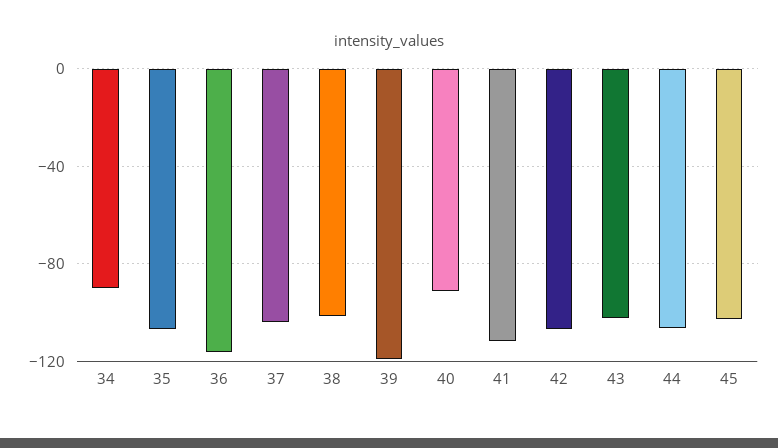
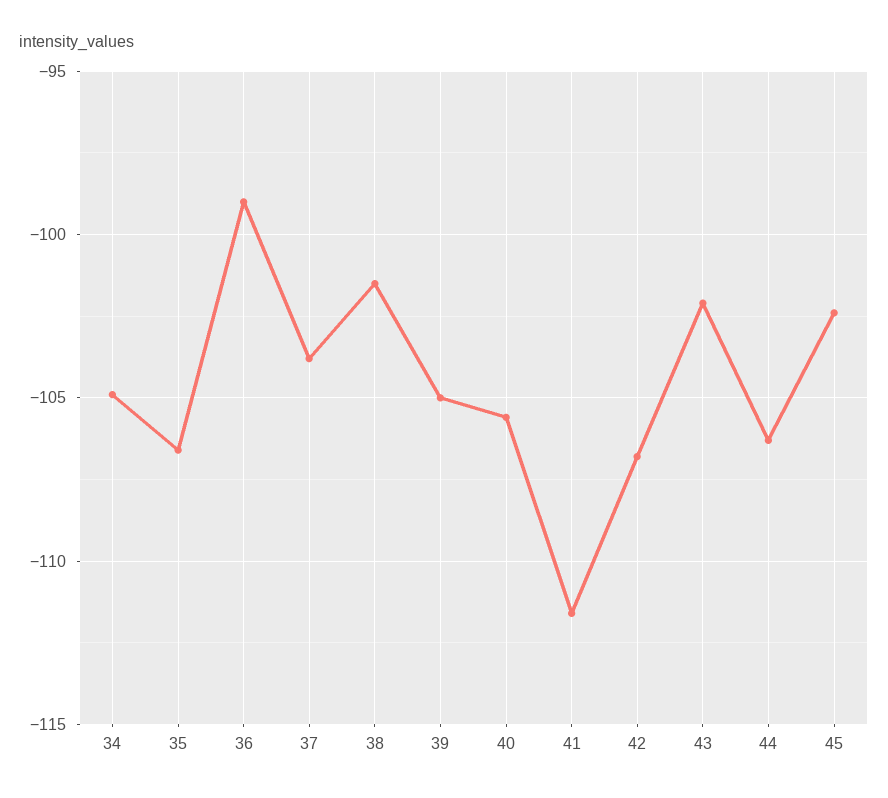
34: -90 -> -105
36: -115 -> -99
39: -120 -> -105
40: -90 -> -105.5

